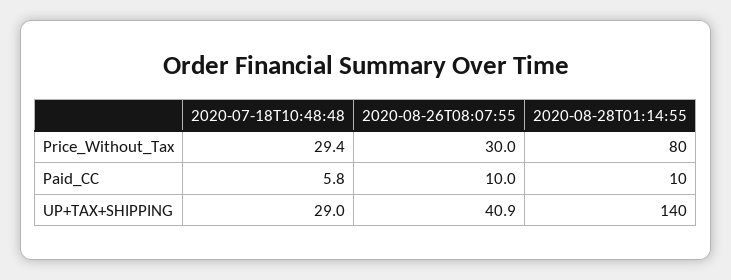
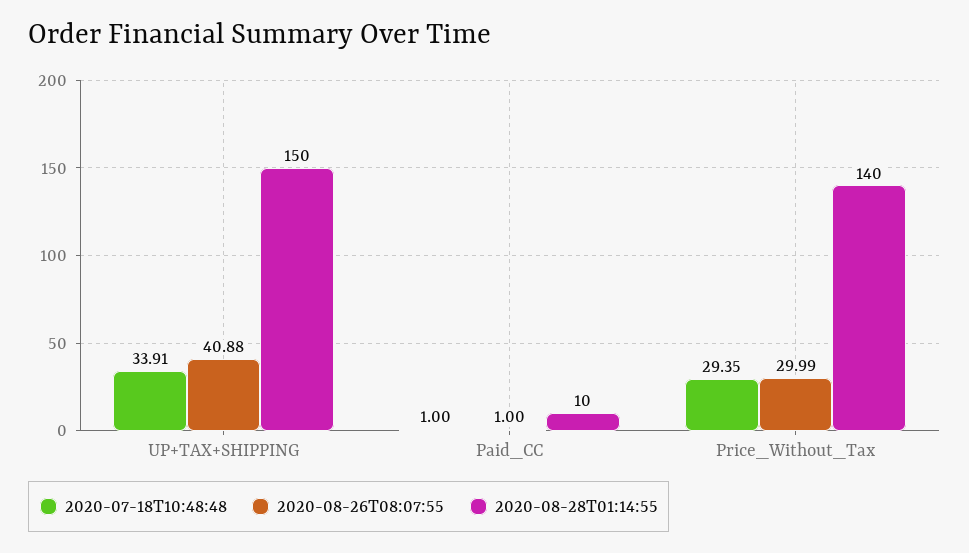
2020-08-28T01:14:55, Price_Without_Tax: 80 -> 140
2020-07-18T10:48:48, Paid_CC: 5.8 -> 1
2020-08-26T08:07:55, Paid_CC: 10 -> 1
2020-07-18T10:48:48, UP+TAX+SHIPPING: 29 -> 33.91
2020-08-28T01:14:55, UP+TAX+SHIPPING: 140 -> 150

